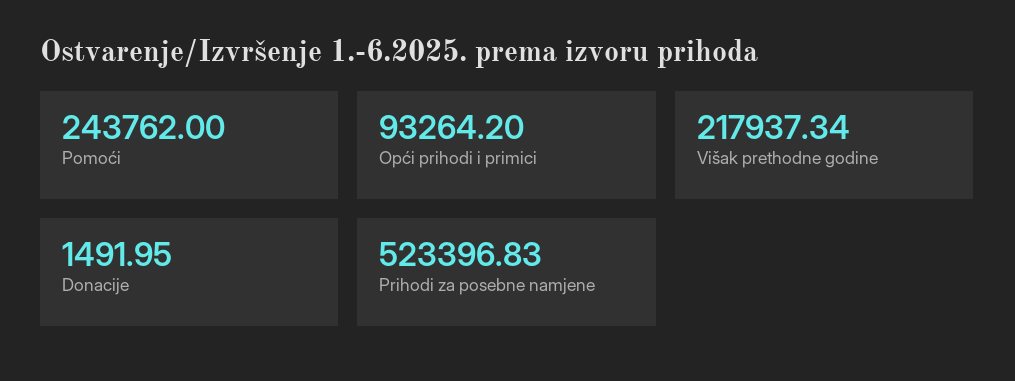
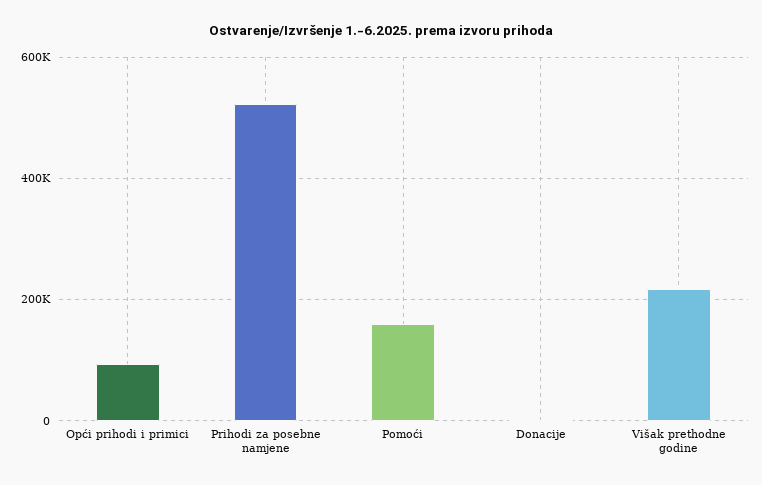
Pomoći: 243762 -> 160000

